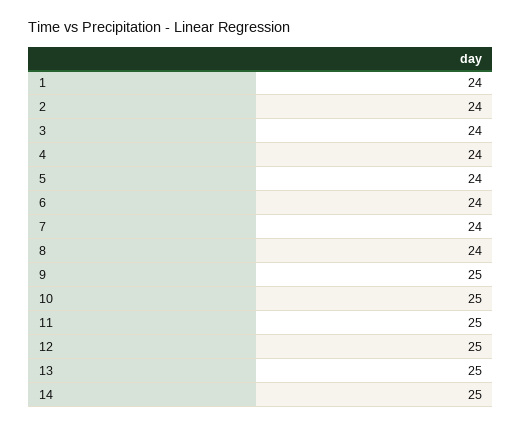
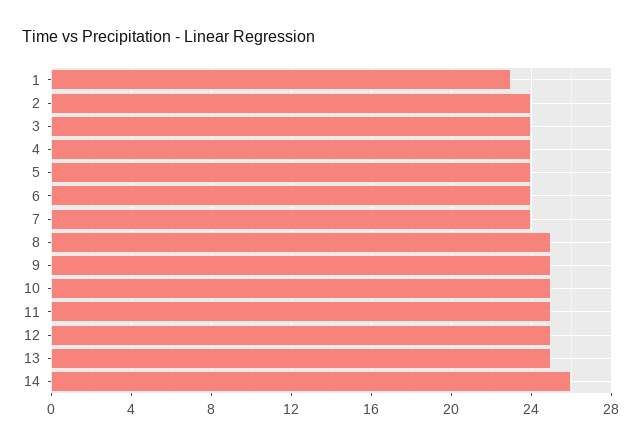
1: 24 -> 23
8: 24 -> 25
14: 25 -> 26

